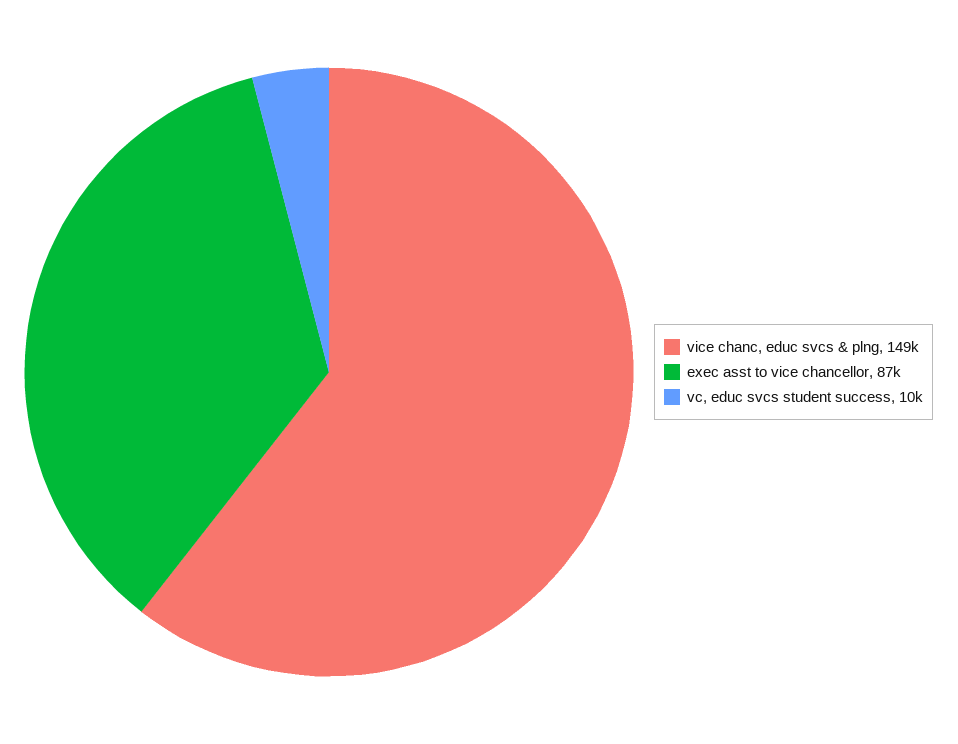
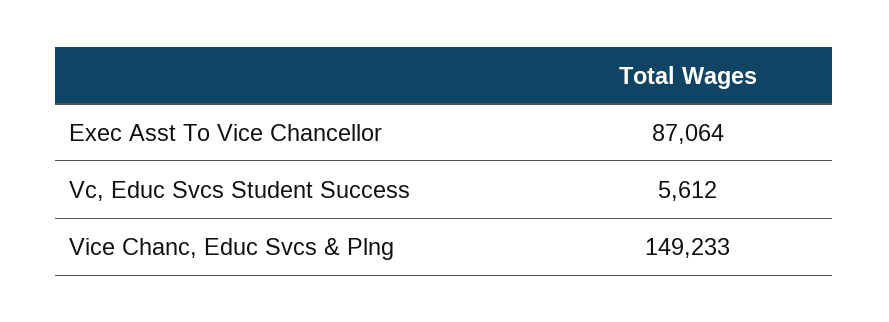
vc, educ svcs student success: 10000 -> 5612

